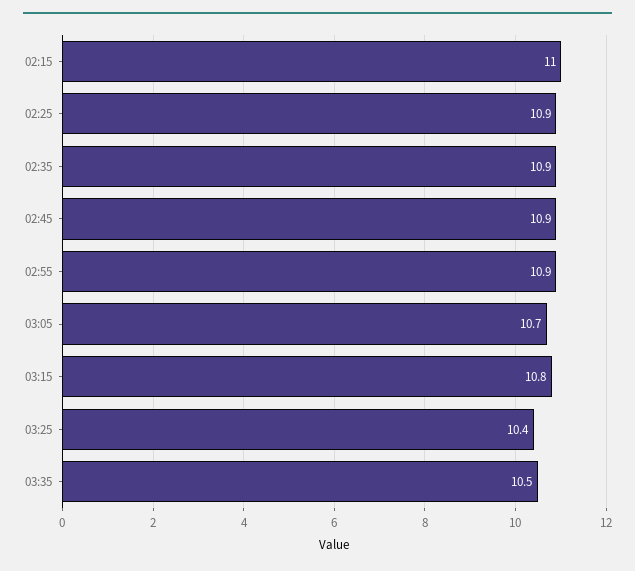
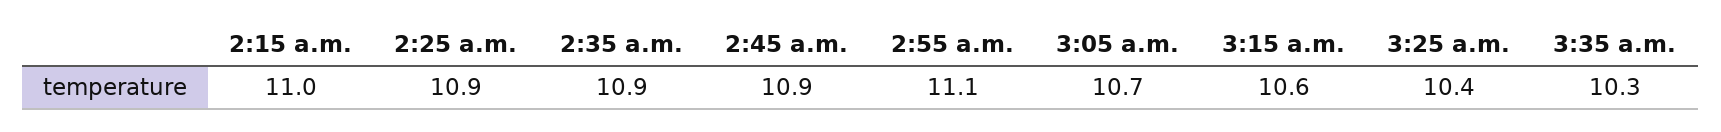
02:55: 10.9 -> 11.1
03:15: 10.8 -> 10.6
03:35: 10.5 -> 10.3

